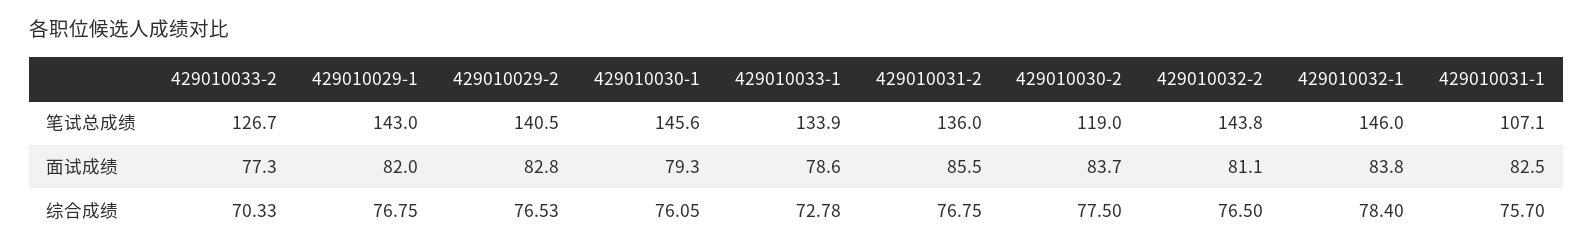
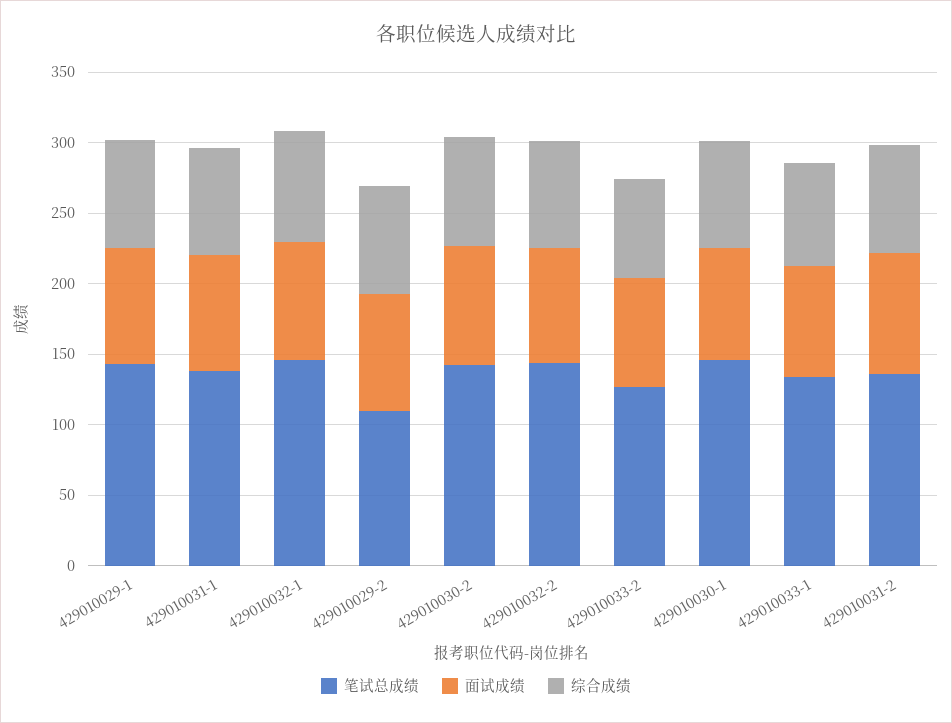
笔试总成绩, 429010029-2: 140.5 -> 110
笔试总成绩, 429010030-2: 119 -> 140
笔试总成绩, 429010031-1: 107.1 -> 140

